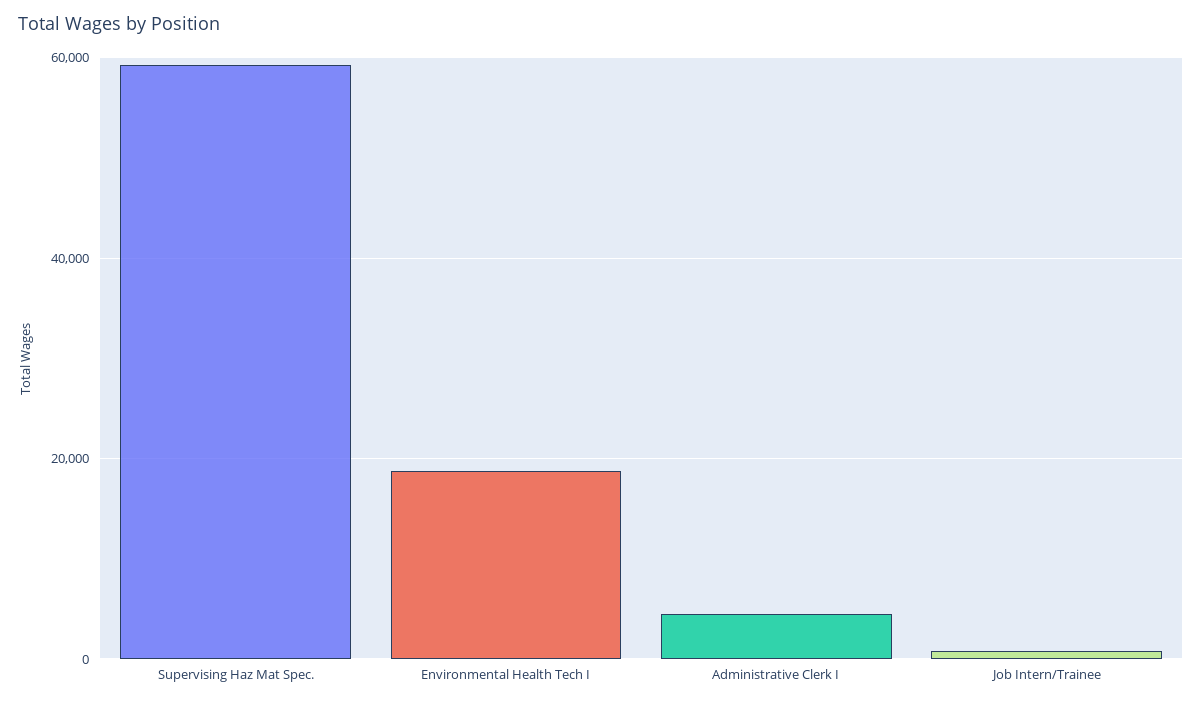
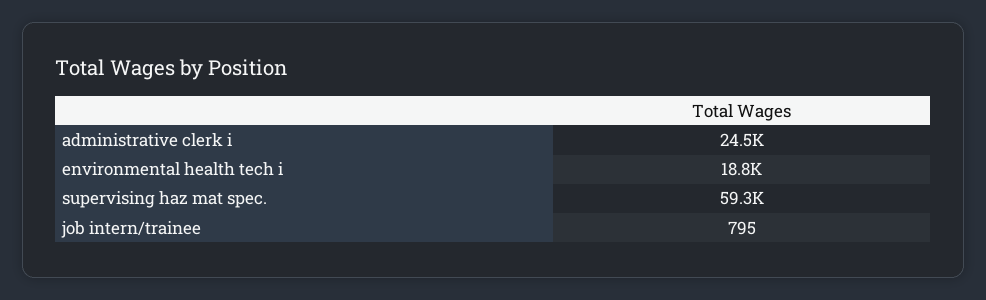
Administrative Clerk I: 4000 -> 24500

